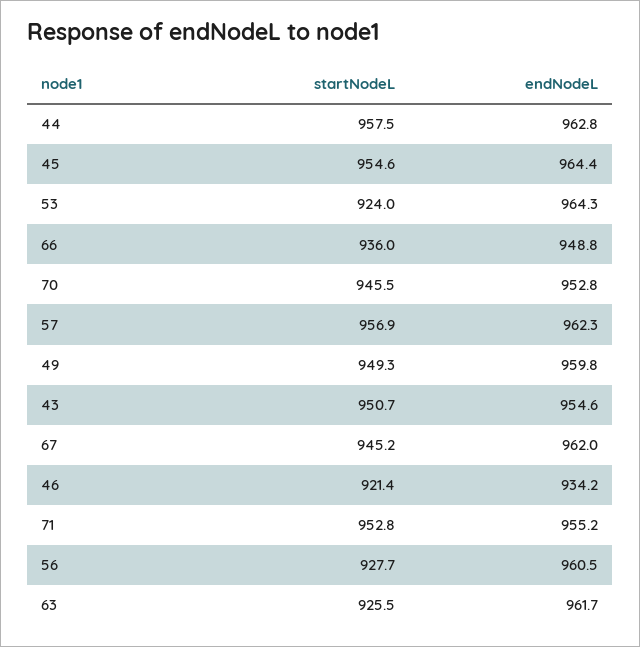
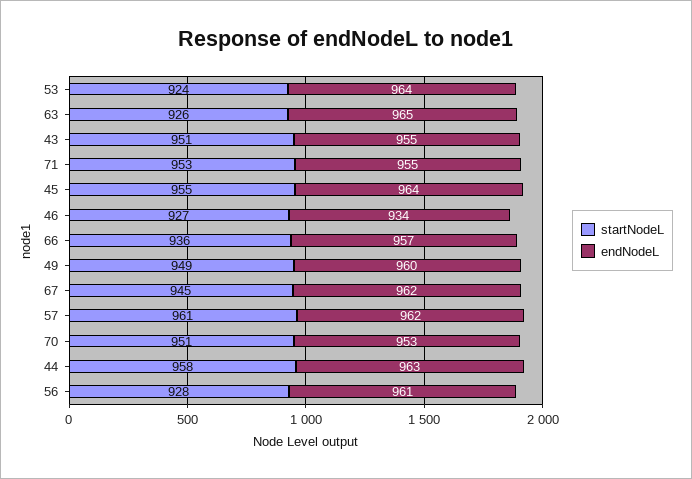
endNodeL, 66: 948.8 -> 957
startNodeL, 70: 945.5 -> 951
startNodeL, 57: 956.9 -> 961
startNodeL, 46: 921.4 -> 927
endNodeL, 63: 961.7 -> 965

